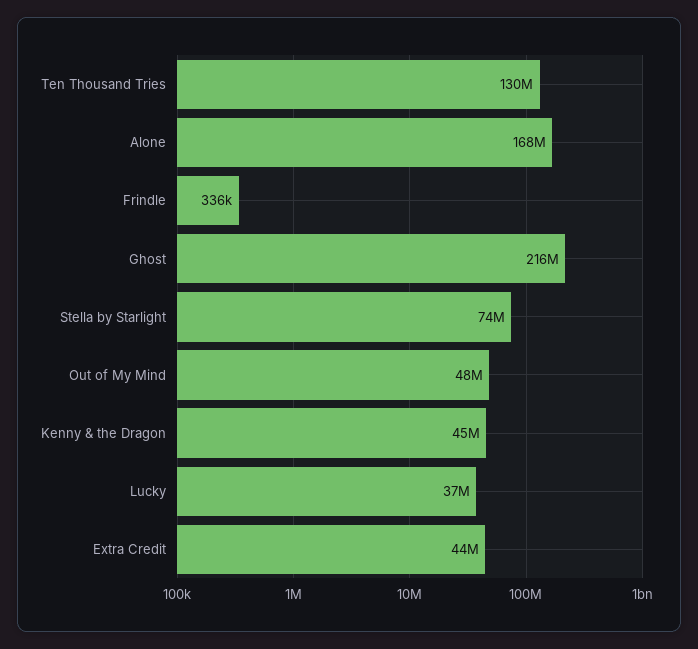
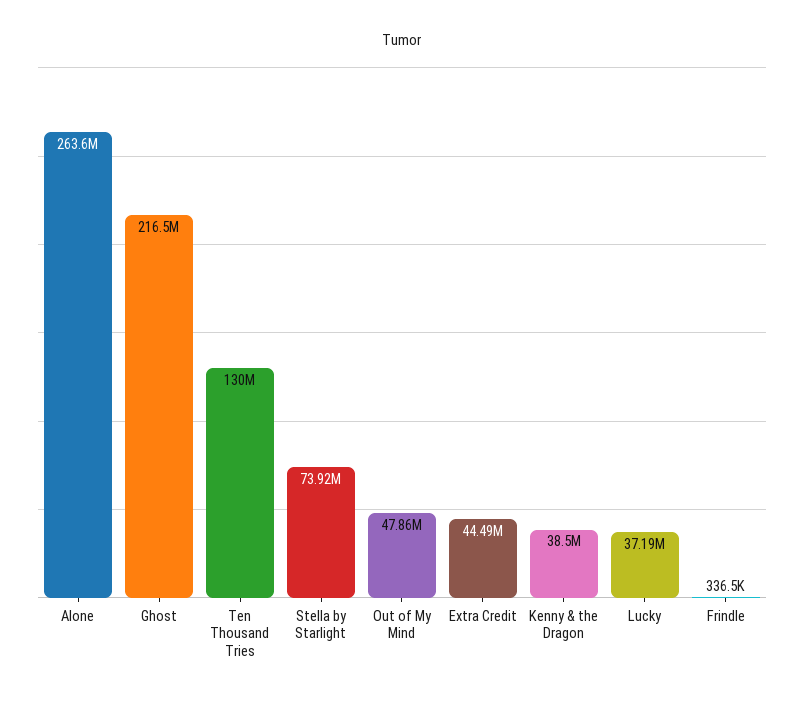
Alone: 168000000 -> 263600000
Kenny & the Dragon: 45000000 -> 38500000

